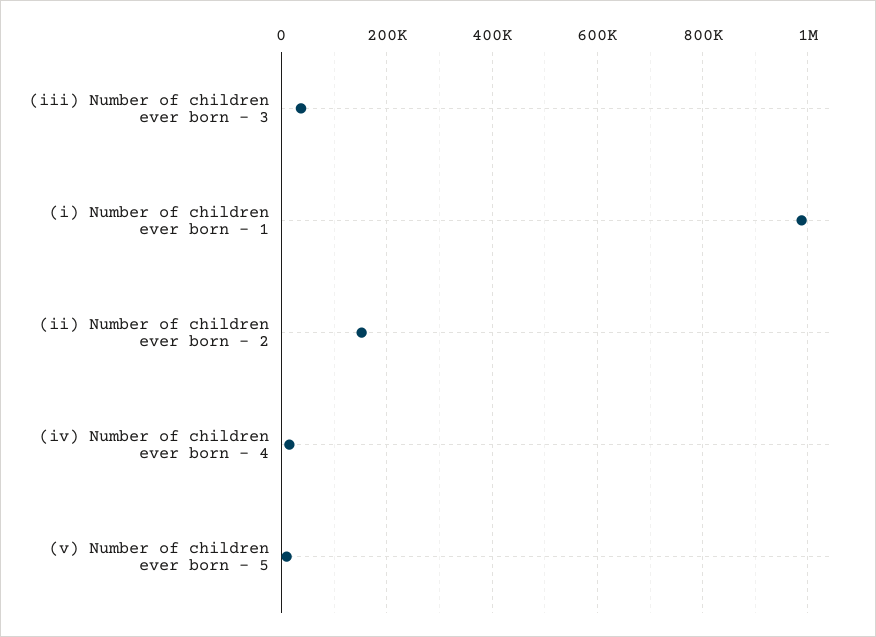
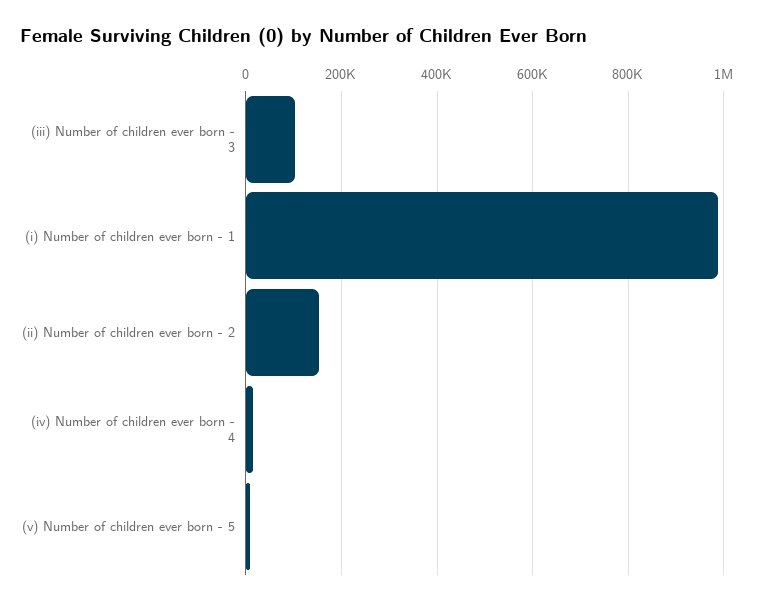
(iii) Number of children ever born - 3: 40000 -> 100000

